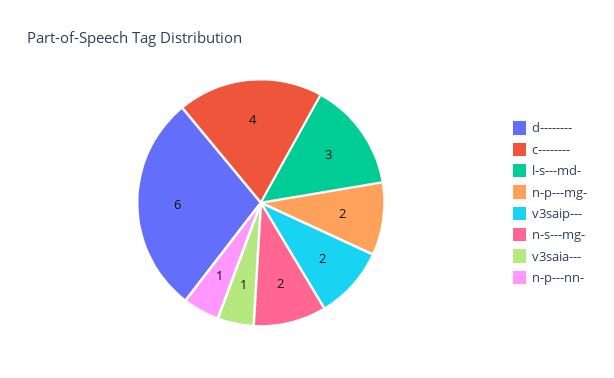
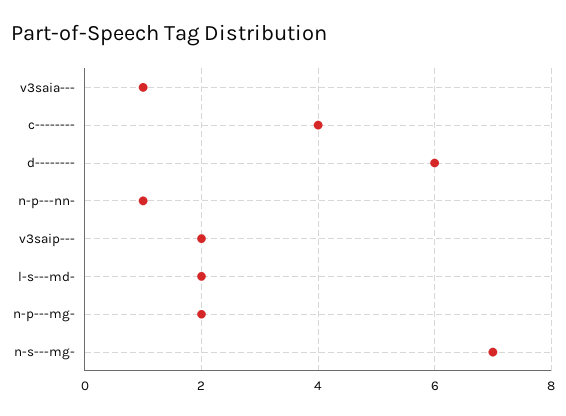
l-s---md-: 3 -> 2
n-s---mg-: 2 -> 7

